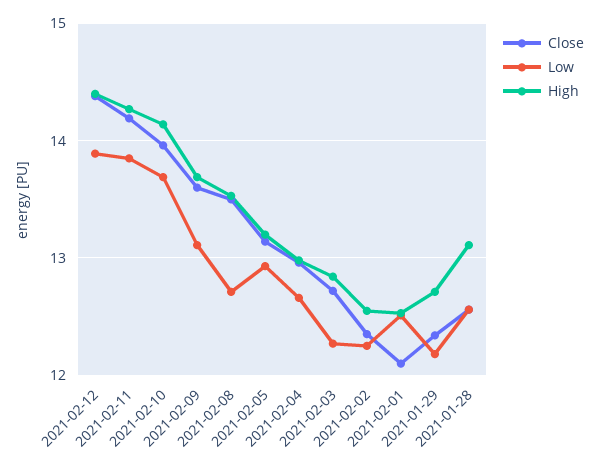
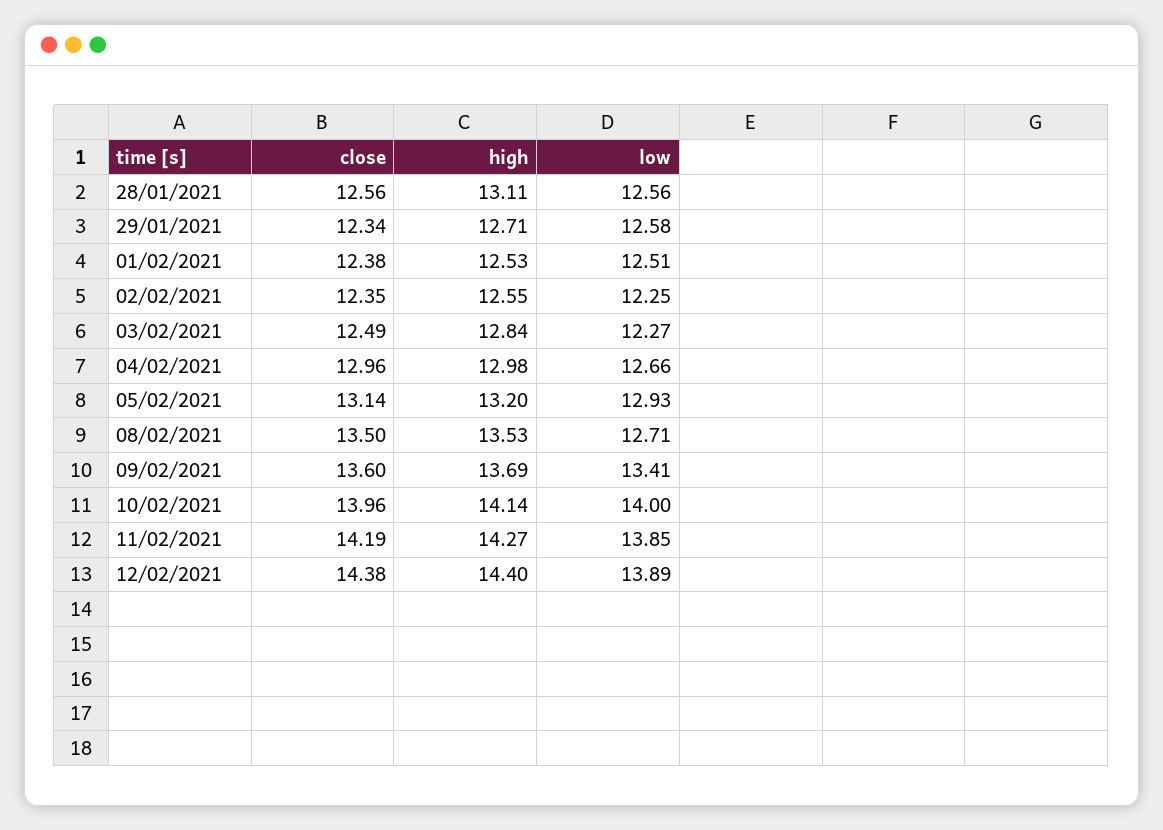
Low, 2021-02-10: 13.7 -> 14
Low, 2021-02-09: 13.1 -> 13.41
Close, 2021-02-03: 12.7 -> 12.49
Close, 2021-02-01: 12.1 -> 12.38
Low, 2021-01-29: 12.2 -> 12.58

